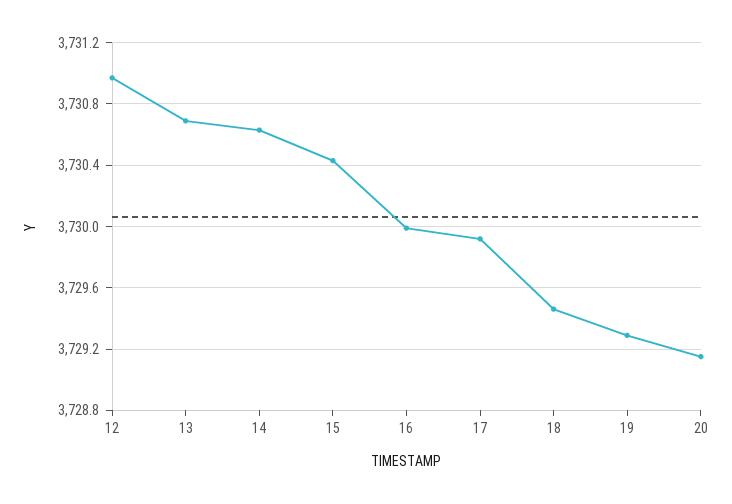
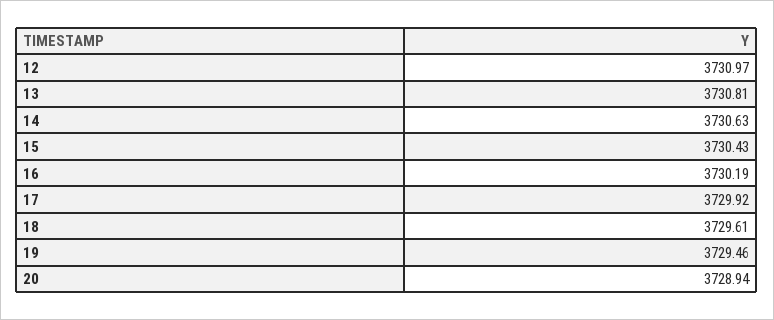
13: 3730.7 -> 3730.81
16: 3730 -> 3730.19
18: 3729.45 -> 3729.61
19: 3729.3 -> 3729.46
20: 3729.15 -> 3728.94

